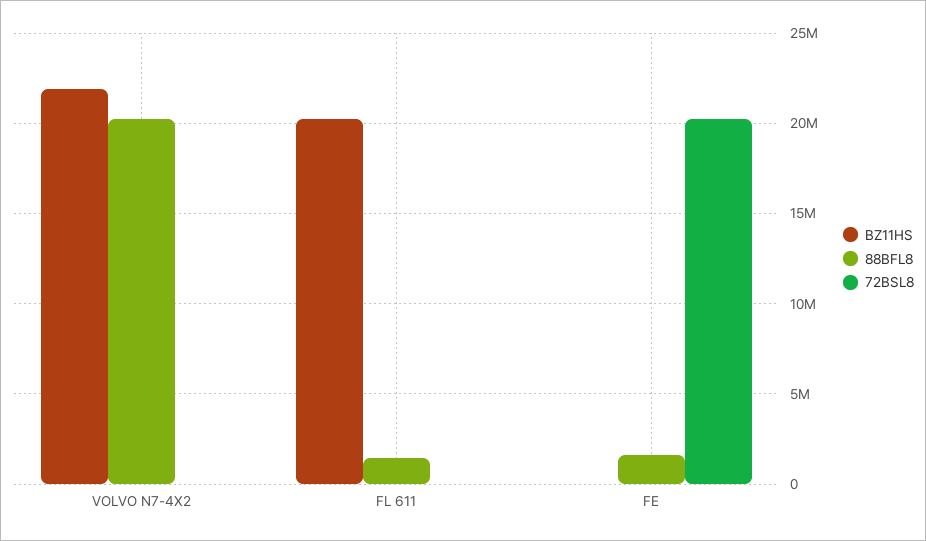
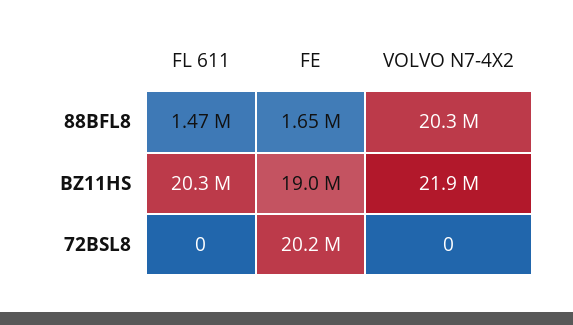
BZ11HS, FE: 0 -> 19000000

